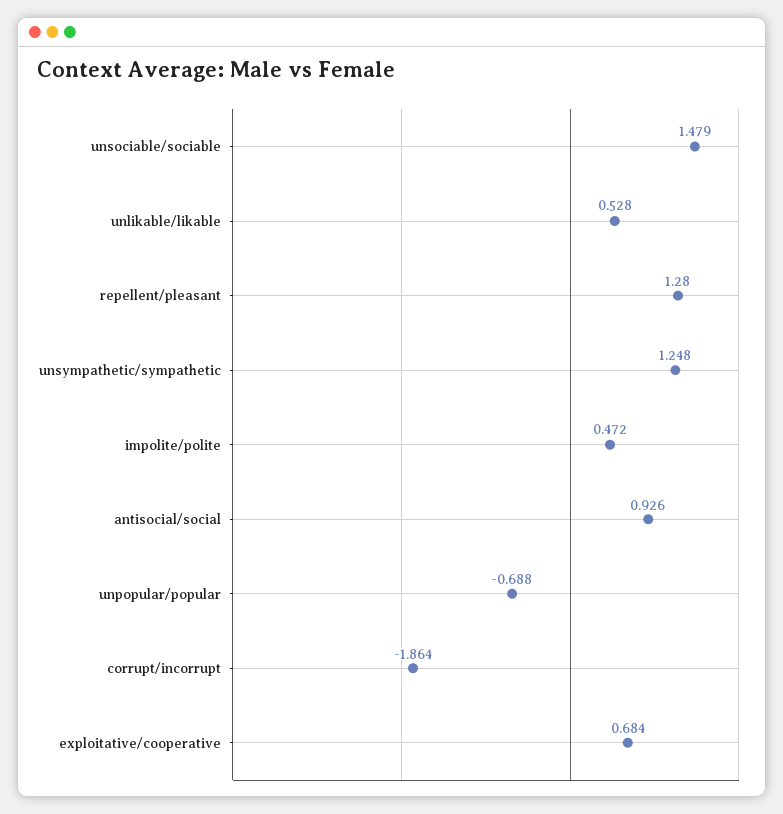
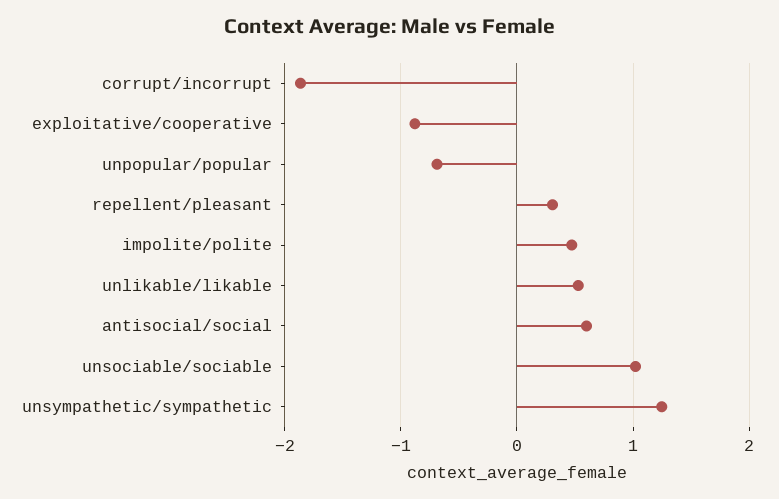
unsociable/sociable: 1.479 -> 1
repellent/pleasant: 1.28 -> 0.3
antisocial/social: 0.926 -> 0.6
exploitative/cooperative: 0.684 -> -0.9

